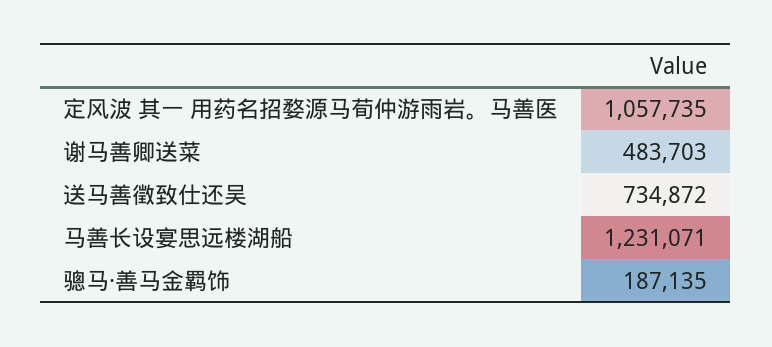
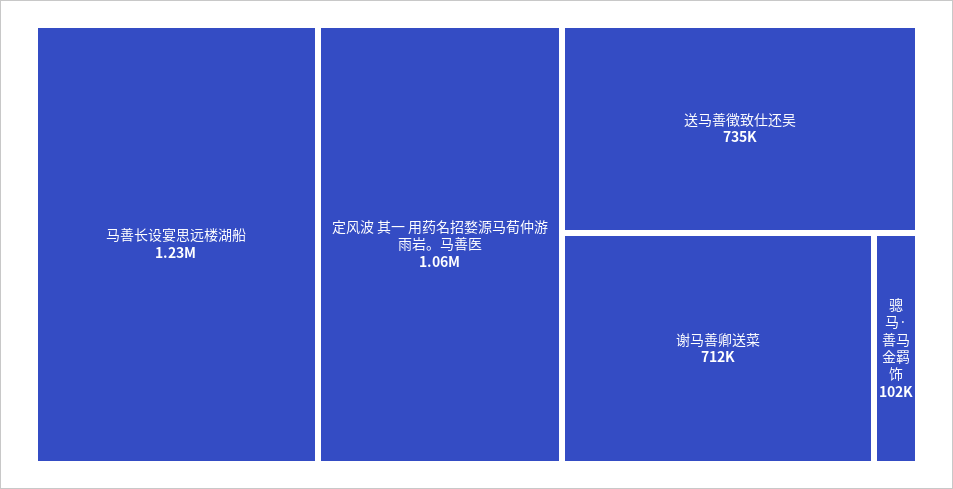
谢马善卿送菜: 483703 -> 712000
骢马·善马金羁饰: 187135 -> 102000

